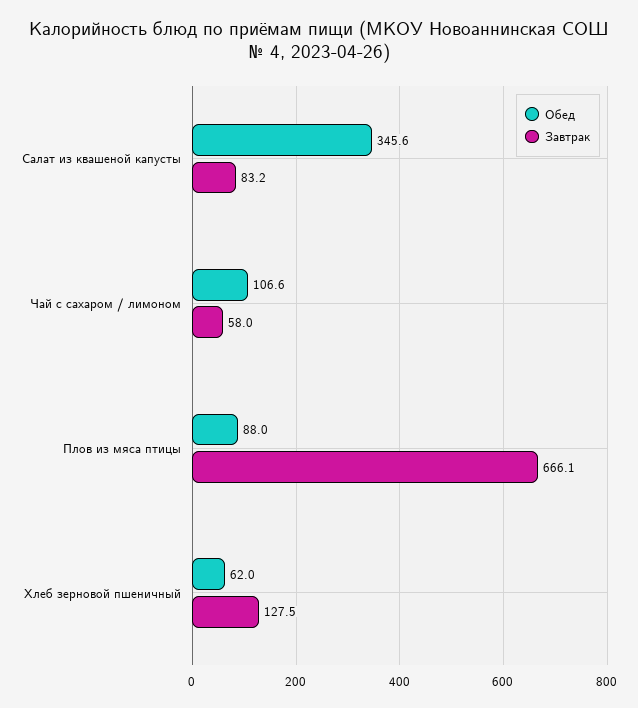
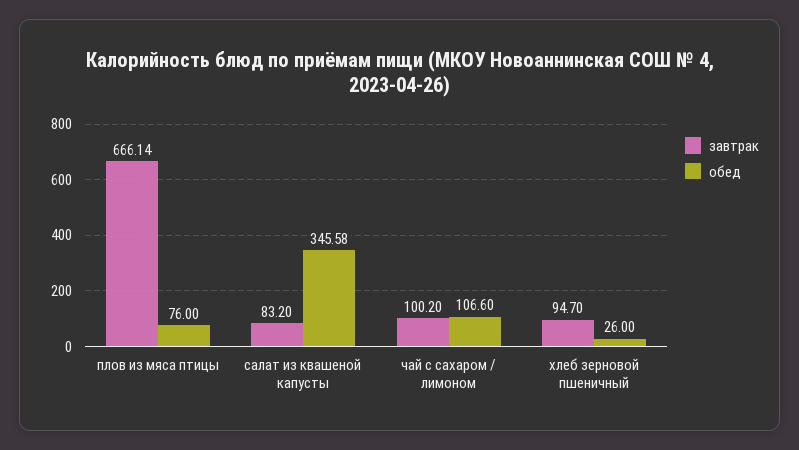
Завтрак, Чай с сахаром / лимоном: 58 -> 100.2
Обед, Плов из мяса птицы: 88 -> 76
Обед, Хлеб зерновой пшеничный: 62 -> 26
Завтрак, Хлеб зерновой пшеничный: 127.5 -> 94.7

